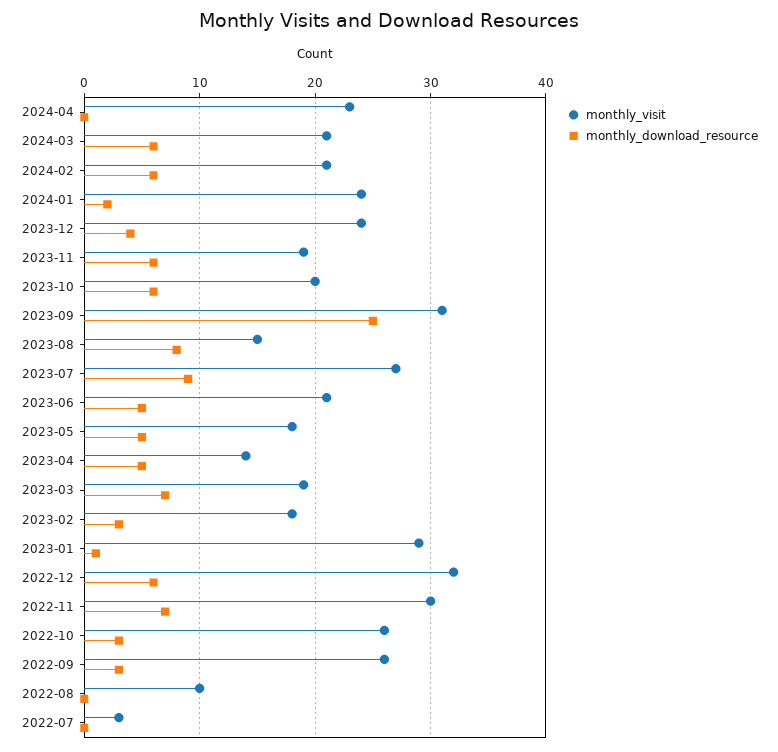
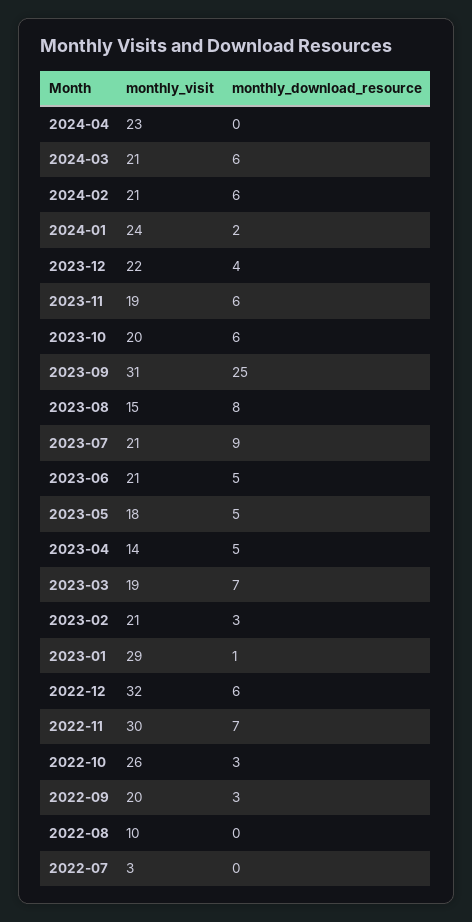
monthly_visit, 2023-12: 24 -> 22
monthly_visit, 2023-07: 27 -> 21
monthly_visit, 2023-02: 18 -> 21
monthly_visit, 2022-09: 26 -> 20

